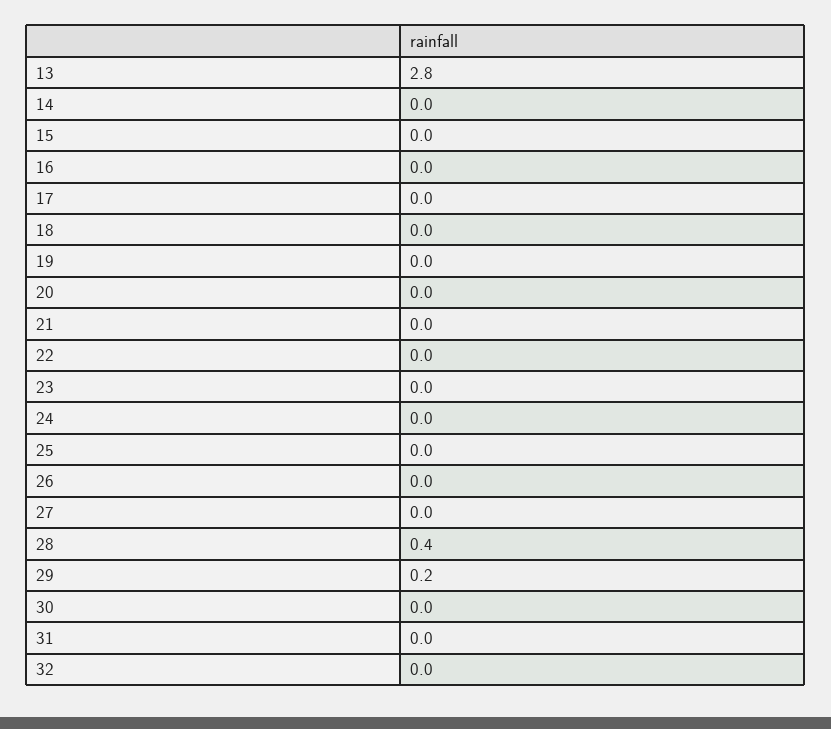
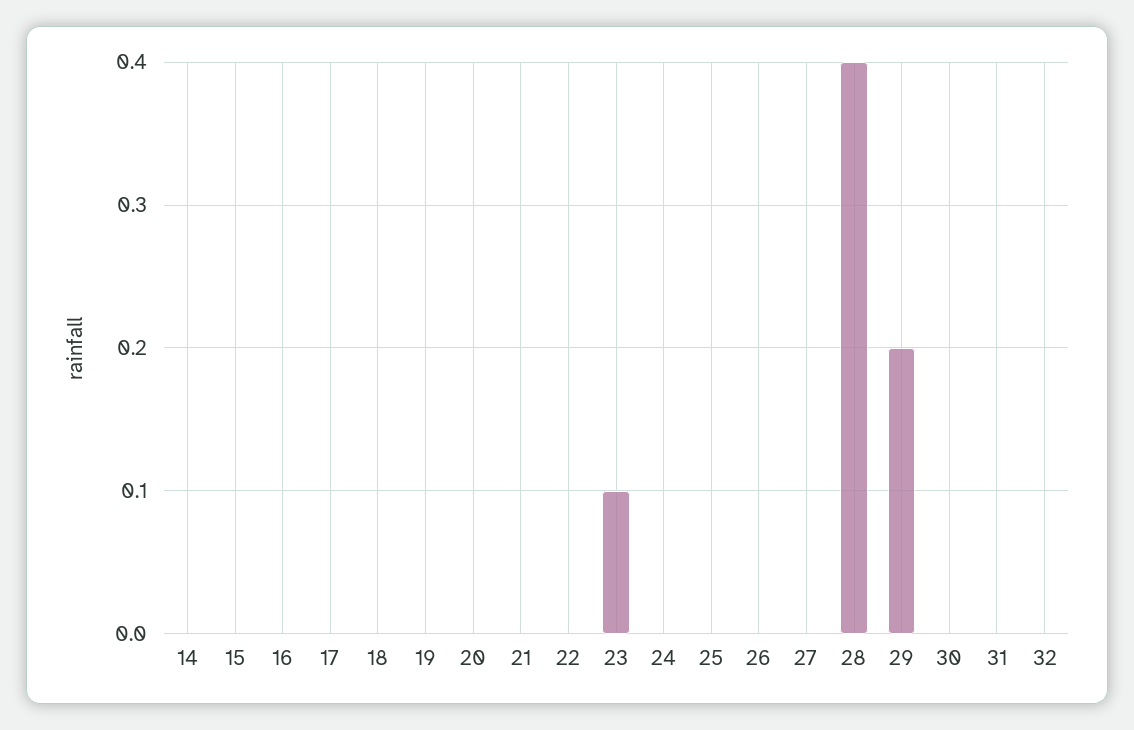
13: 2.8 -> none
23: 0 -> 0.1

